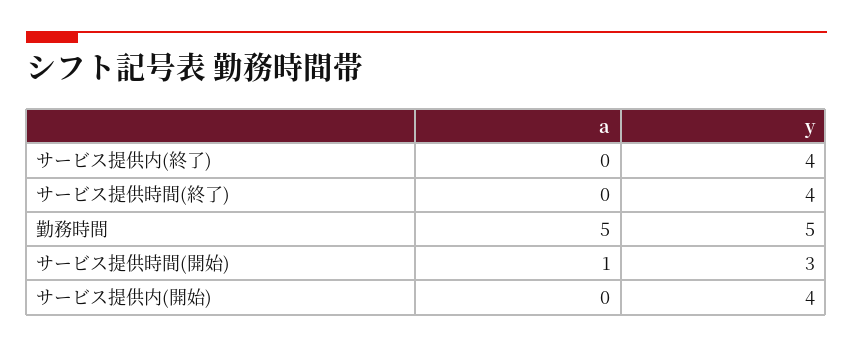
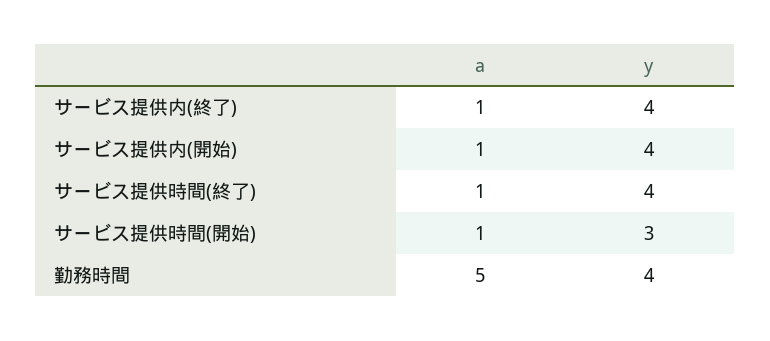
a, サービス提供内(終了): 0 -> 1
a, サービス提供時間(終了): 0 -> 1
y, 勤務時間: 5 -> 4
a, サービス提供内(開始): 0 -> 1

